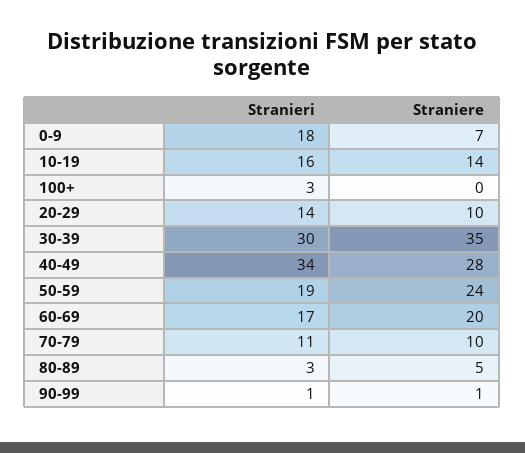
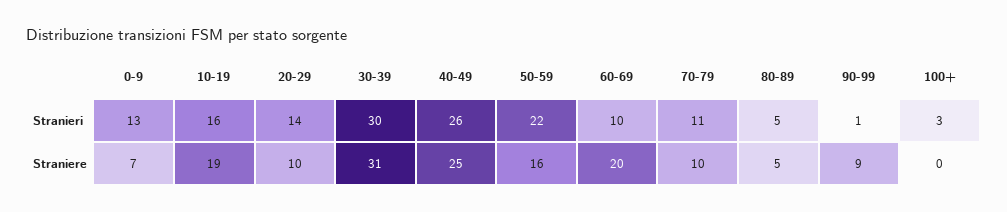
Stranieri, 0-9: 18 -> 13
Straniere, 10-19: 14 -> 19
Straniere, 30-39: 35 -> 31
Stranieri, 40-49: 34 -> 26
Straniere, 40-49: 28 -> 25
Stranieri, 50-59: 19 -> 22
Straniere, 50-59: 24 -> 16
Stranieri, 60-69: 17 -> 10
Stranieri, 80-89: 3 -> 5
Straniere, 90-99: 1 -> 9

